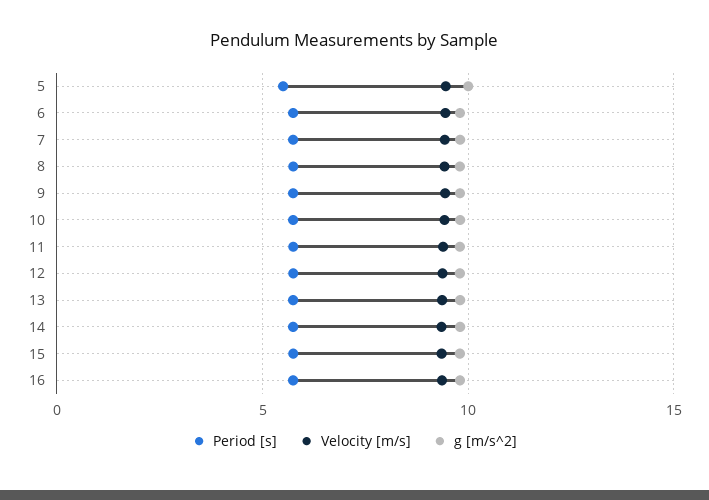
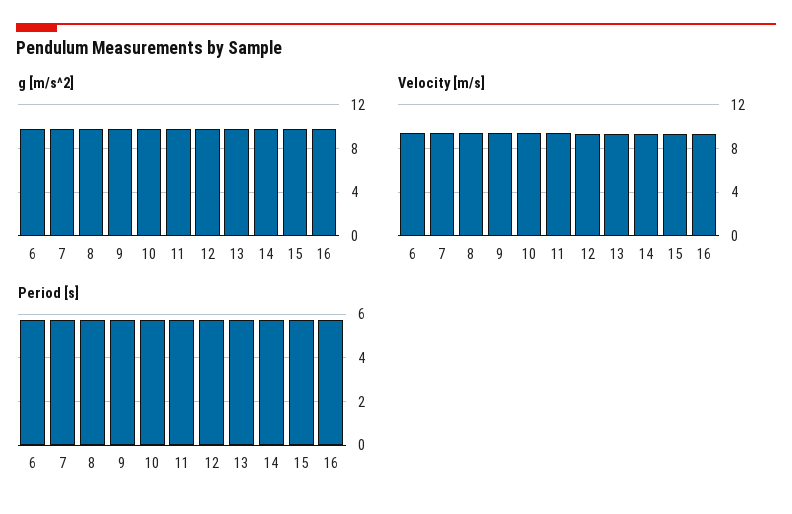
Period [s], 5: 5.5 -> none
Velocity [m/s], 5: 9.5 -> none
g [m/s^2], 5: 10 -> none

